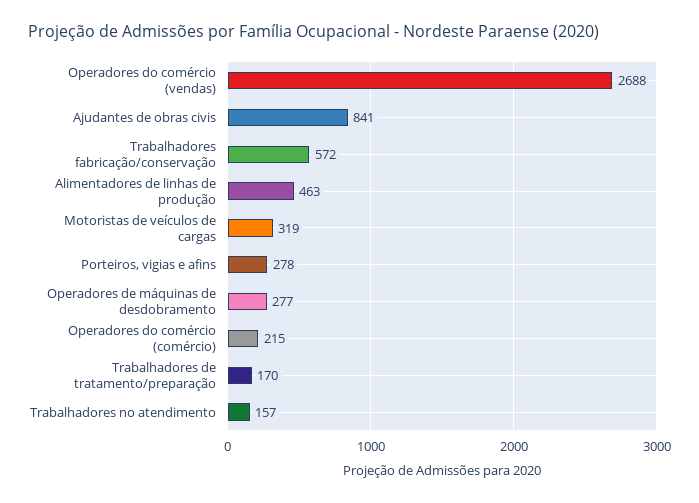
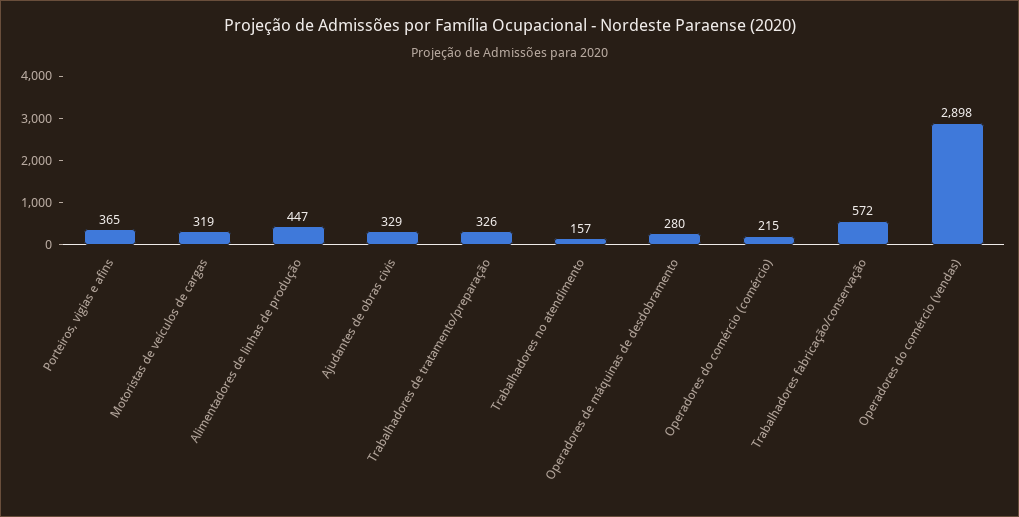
Operadores do comércio (vendas): 2688 -> 2898
Ajudantes de obras civis: 841 -> 329
Alimentadores de linhas de produção: 463 -> 447
Porteiros, vigias e afins: 278 -> 365
Operadores de máquinas de desdobramento: 277 -> 280
Trabalhadores de tratamento/preparação: 170 -> 326

